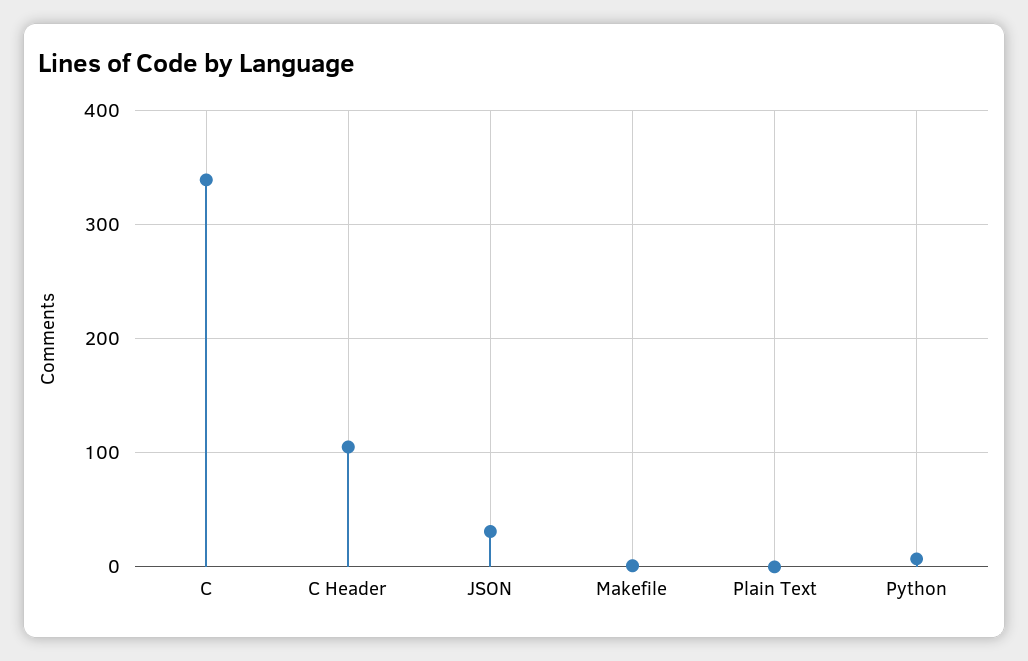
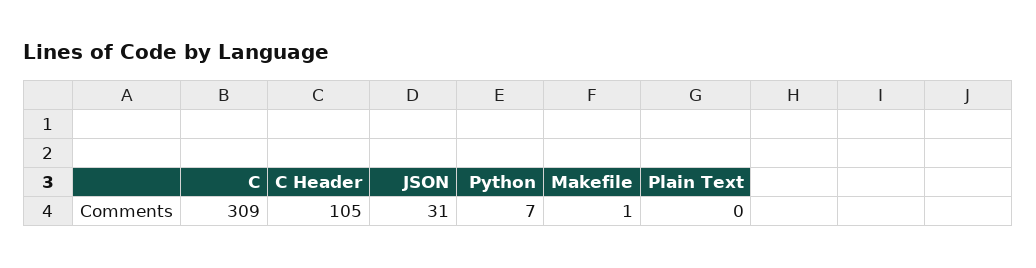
C: 340 -> 309

